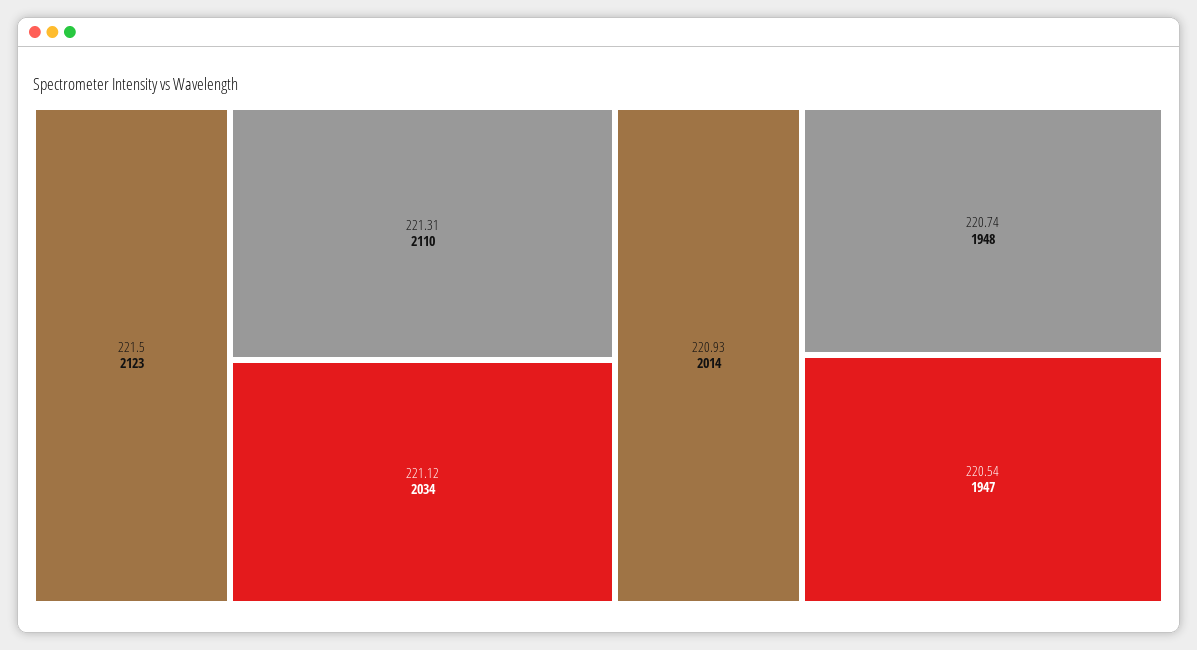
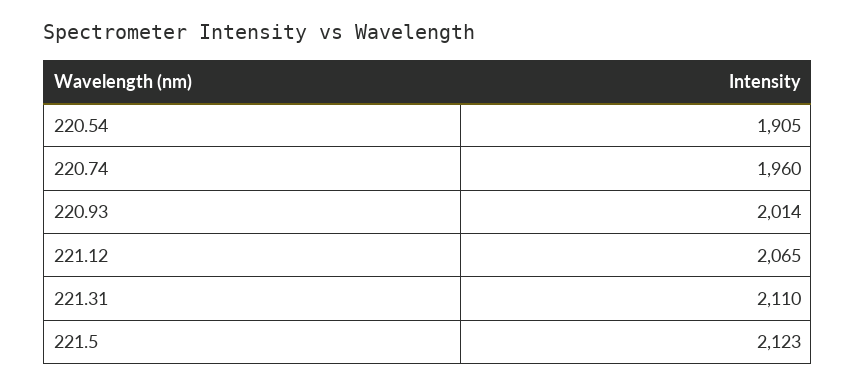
221.12: 2034 -> 2065
220.74: 1948 -> 1960
220.54: 1947 -> 1905

